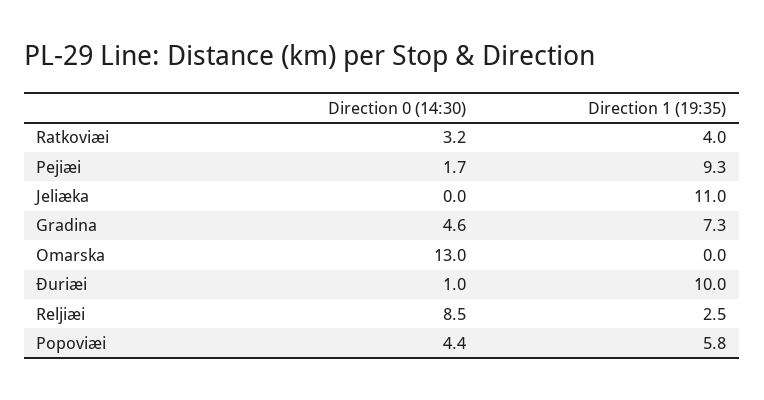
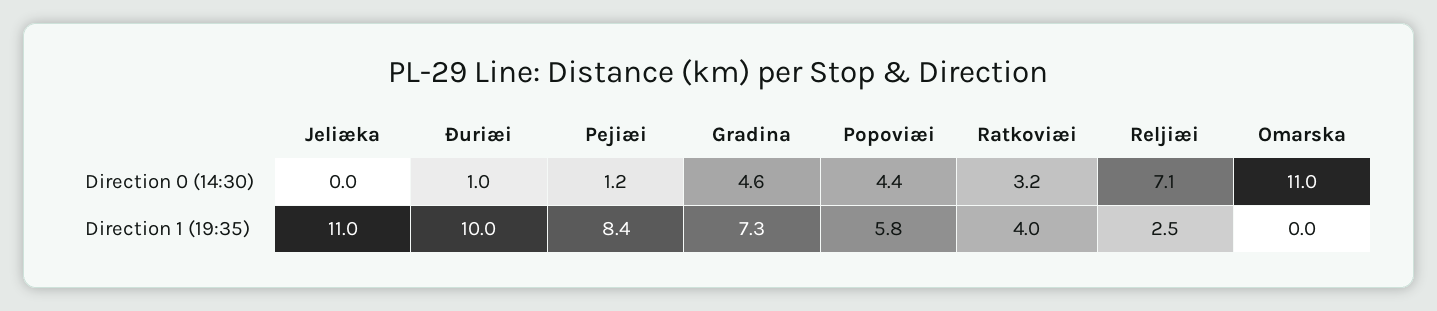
Direction 0 (14:30), Pejiæi: 1.7 -> 1.2
Direction 1 (19:35), Pejiæi: 9.3 -> 8.4
Direction 0 (14:30), Omarska: 13 -> 11
Direction 0 (14:30), Reljiæi: 8.5 -> 7.1

